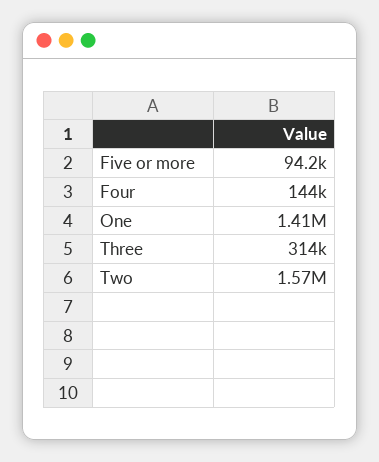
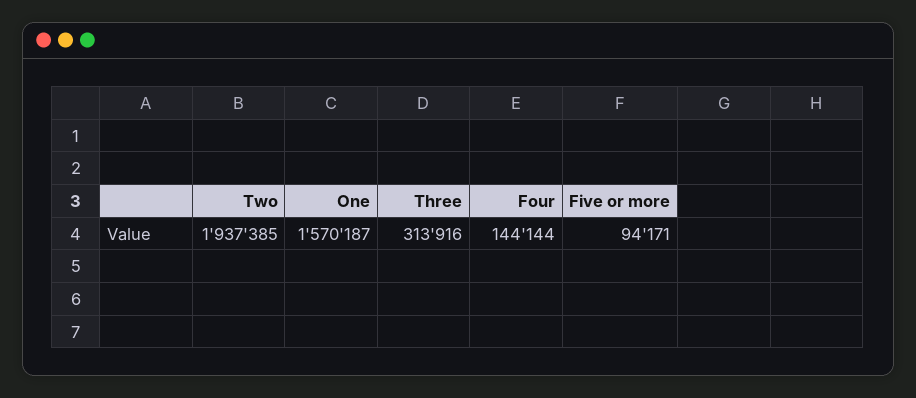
One: 1410000 -> 1570187
Two: 1570000 -> 1937385

